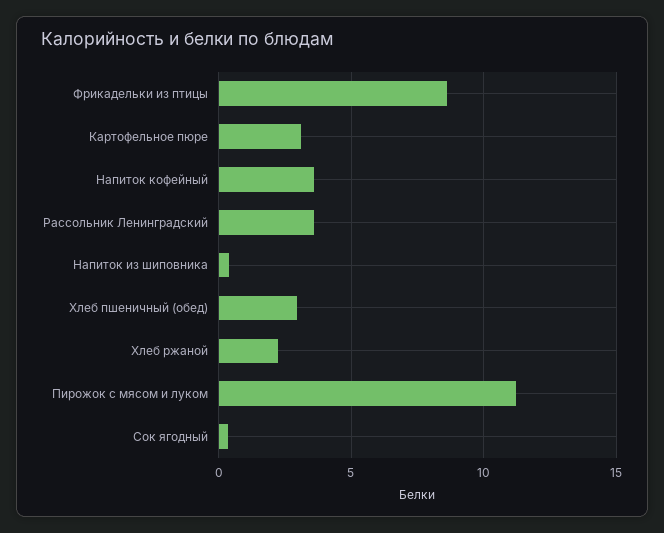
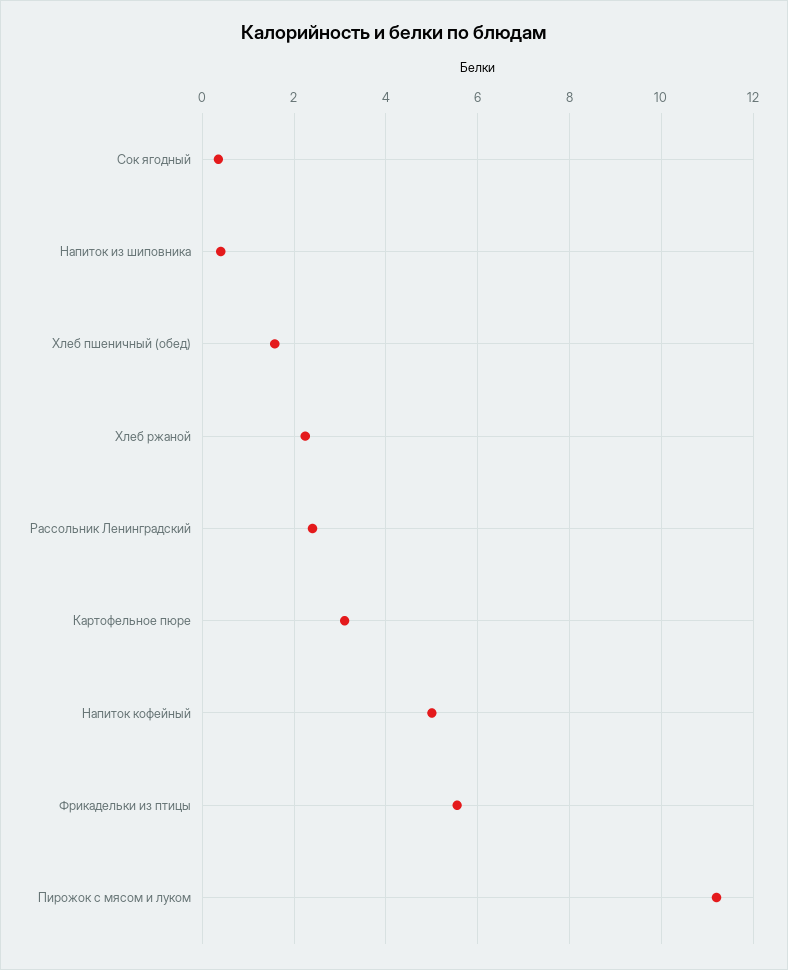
Фрикадельки из птицы: 8.5 -> 5.6
Напиток кофейный: 3.5 -> 5
Рассольник Ленинградский: 3.5 -> 2.4
Хлеб пшеничный (обед): 3 -> 1.6

